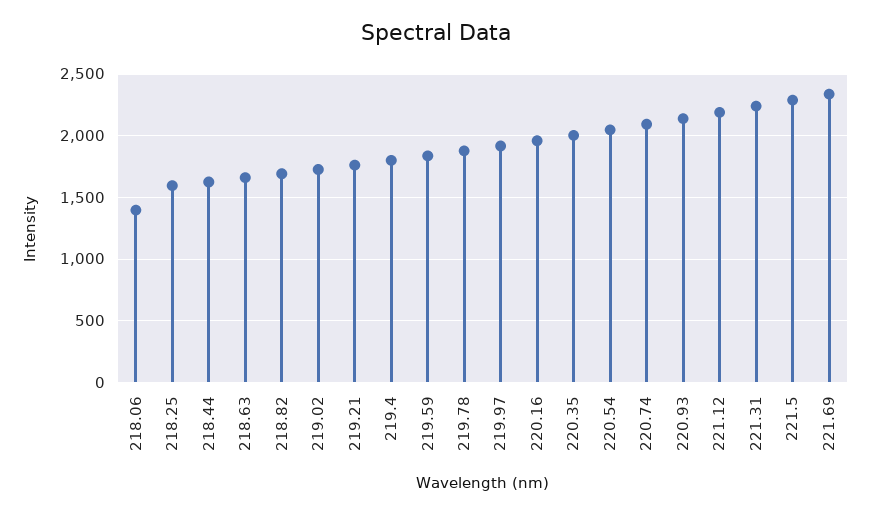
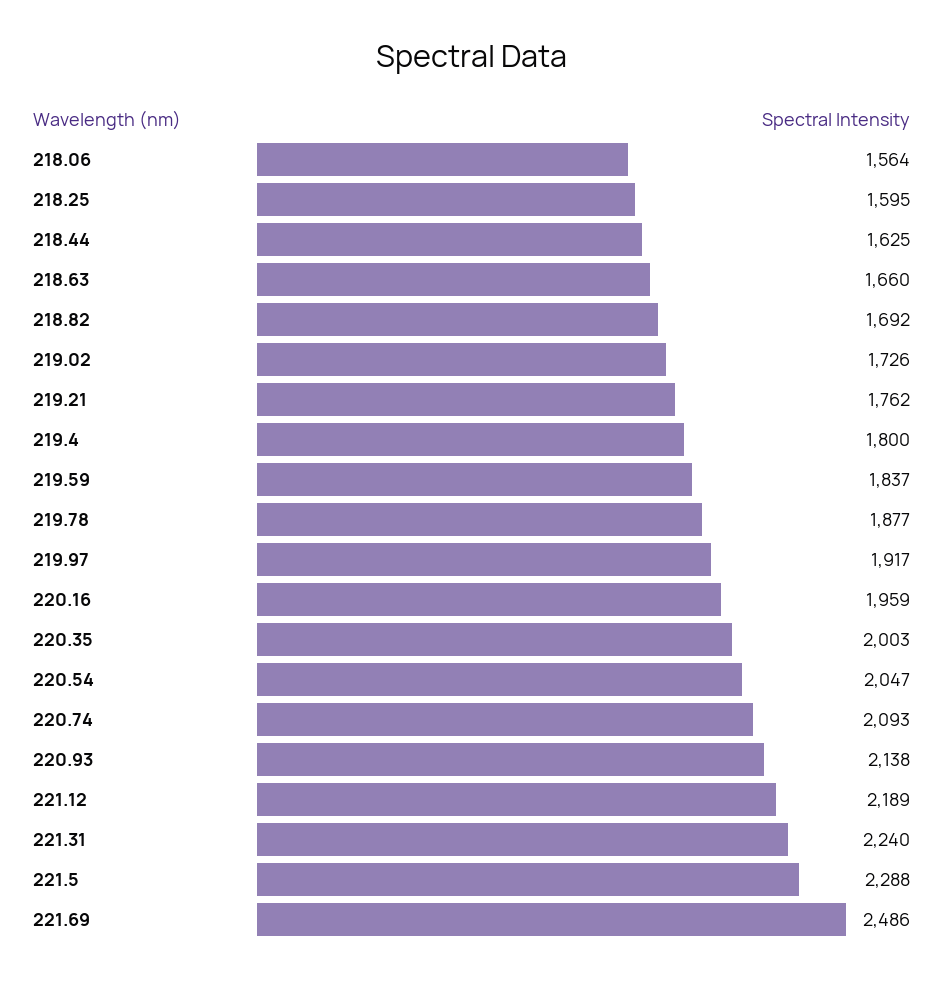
218.06: 1400 -> 1564
221.69: 2350 -> 2486

